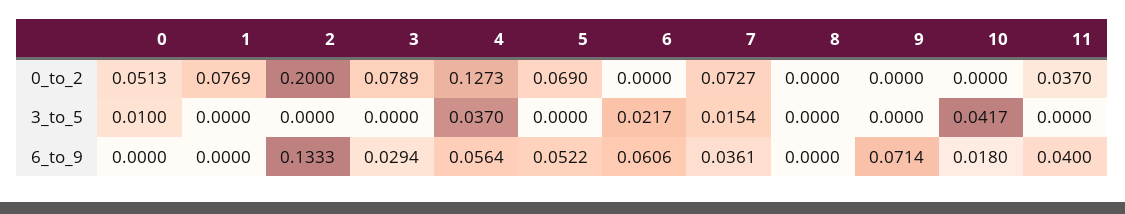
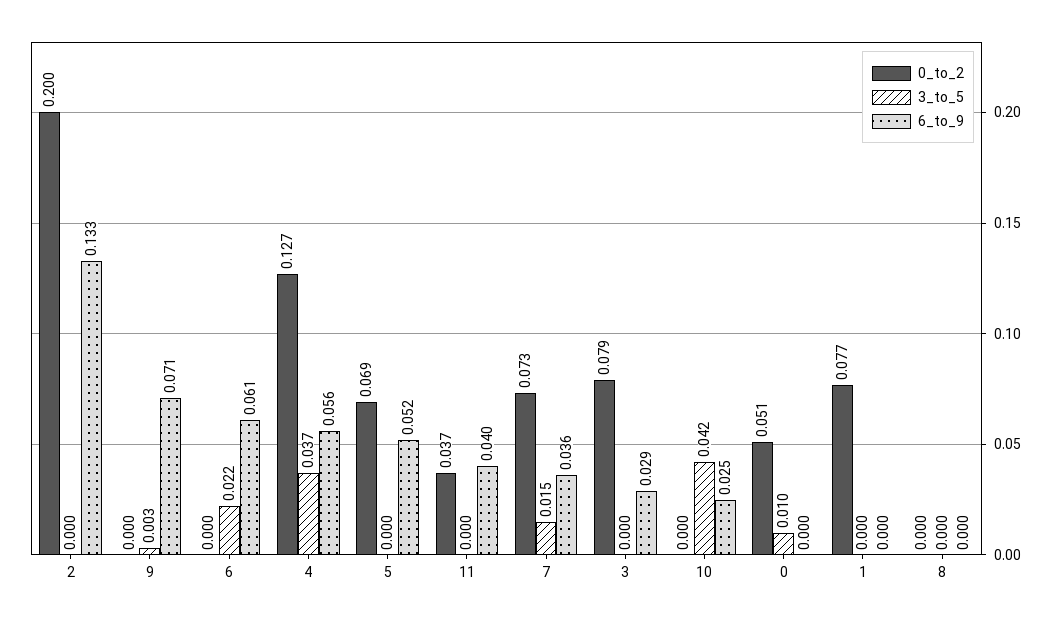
3_to_5, 9: 0 -> 0.003
6_to_9, 10: 0.018 -> 0.025

